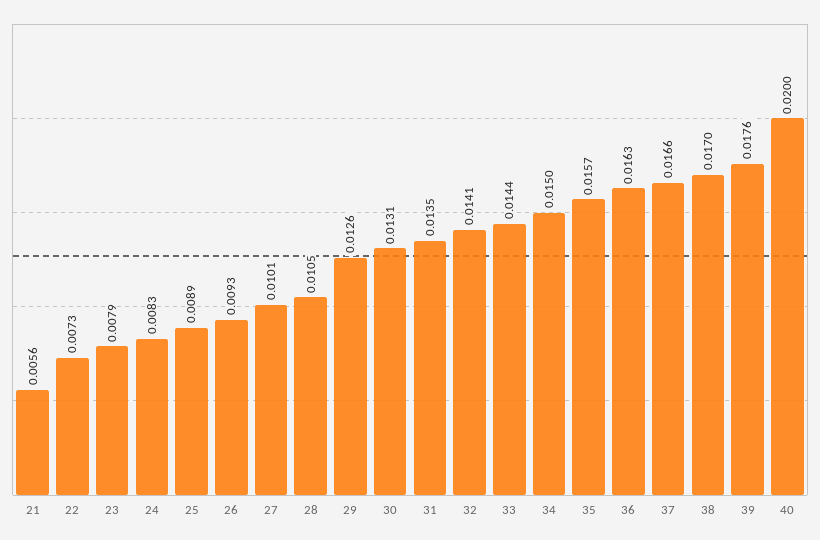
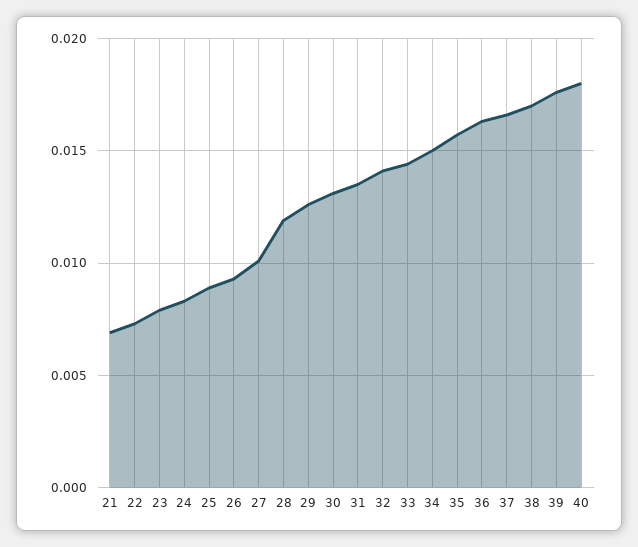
21: 0.0056 -> 0.007
28: 0.0105 -> 0.012
40: 0.02 -> 0.018

